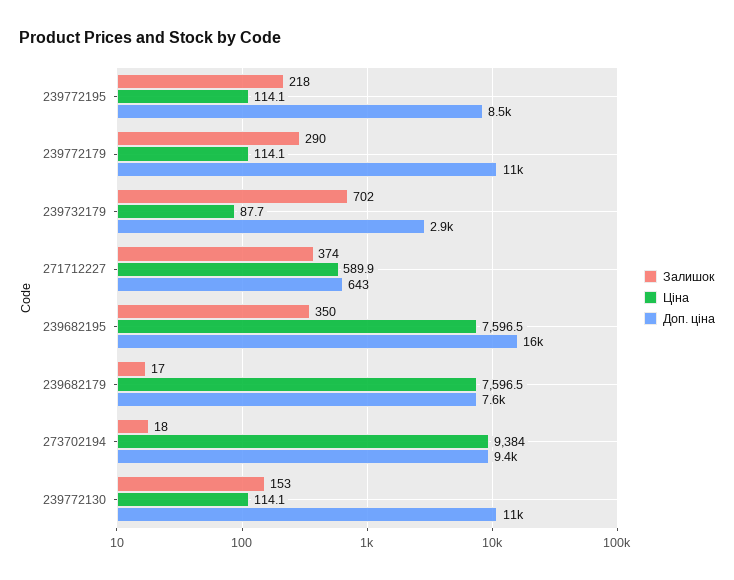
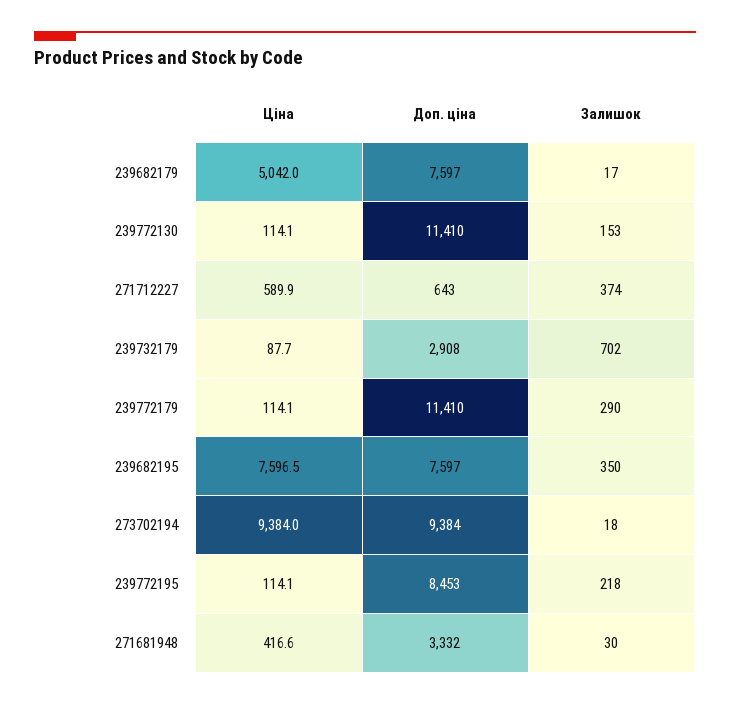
Доп. ціна, 239682195: 16000 -> 7597
Ціна, 239682179: 7596.5 -> 5042
Ціна, 271681948: none -> 416.6
Доп. ціна, 271681948: none -> 3332
Залишок, 271681948: none -> 30

